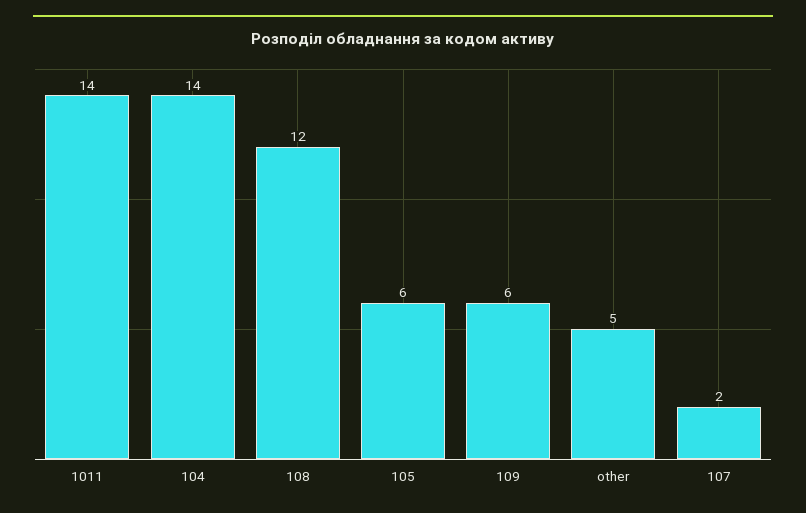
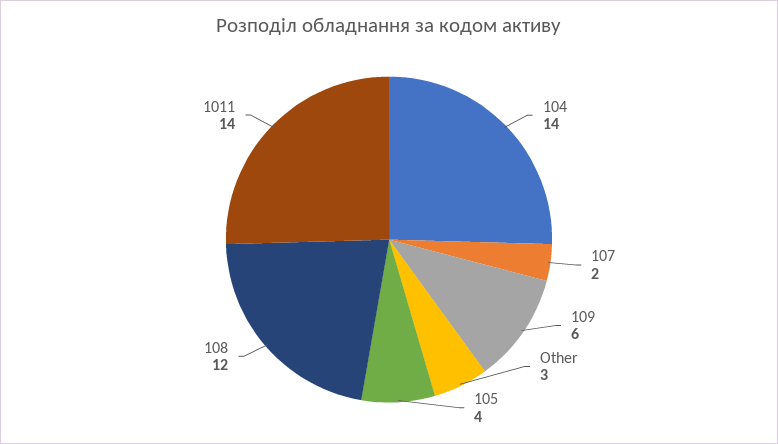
105: 6 -> 4
other: 5 -> 3

